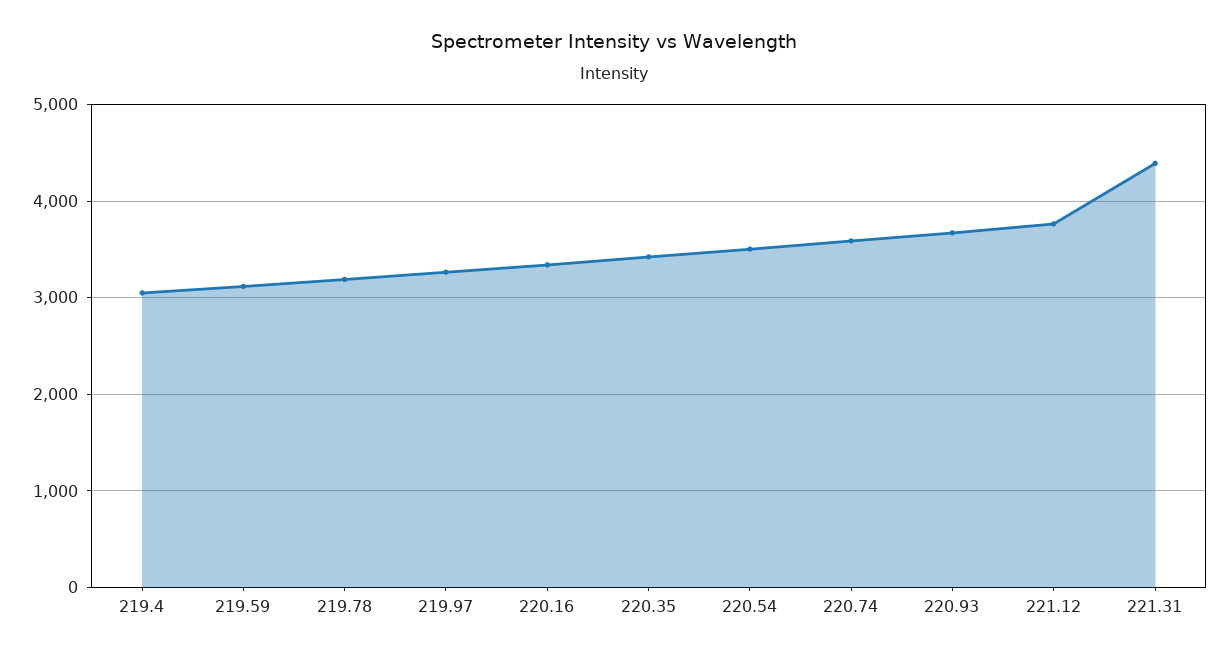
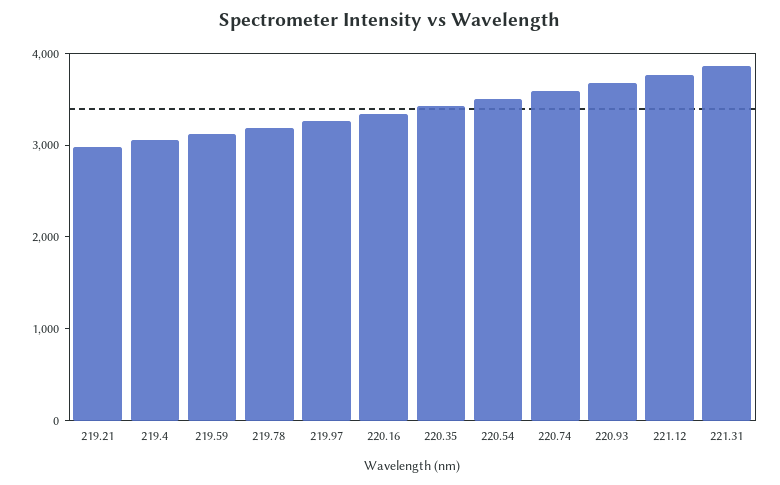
221.31: 4400 -> 3800
219.21: none -> 3000

